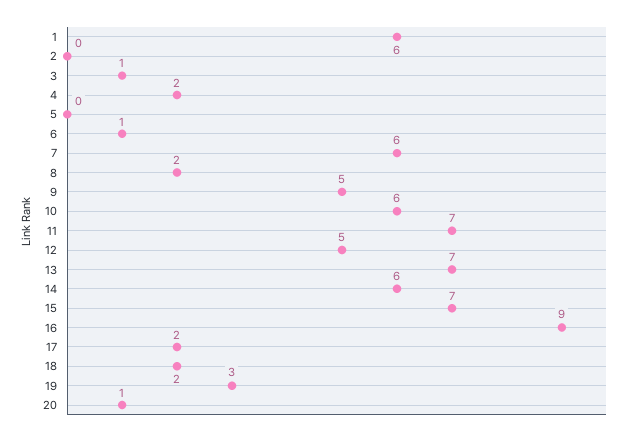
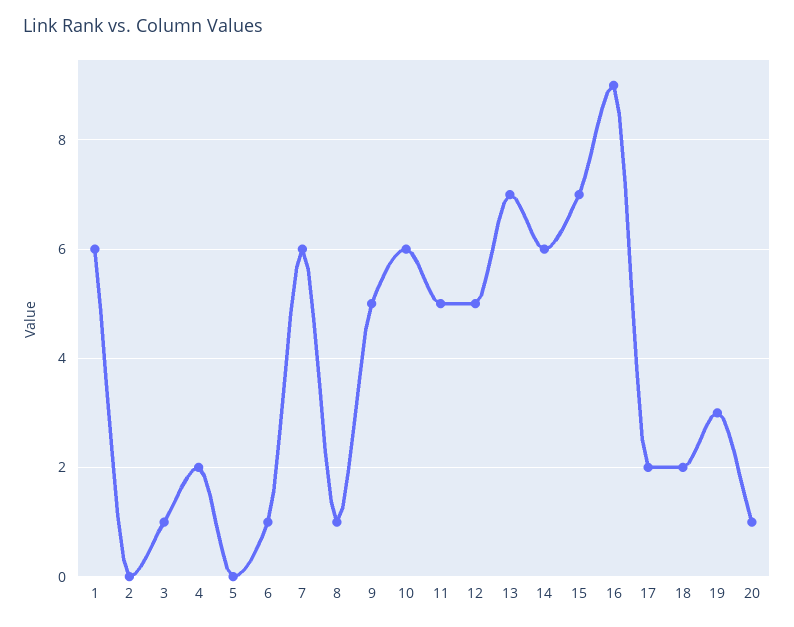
8: 2 -> 1
11: 7 -> 5

